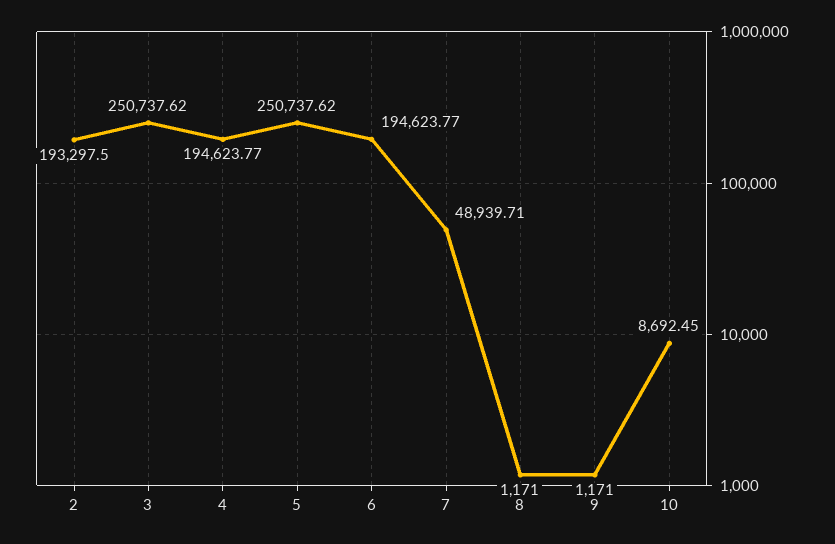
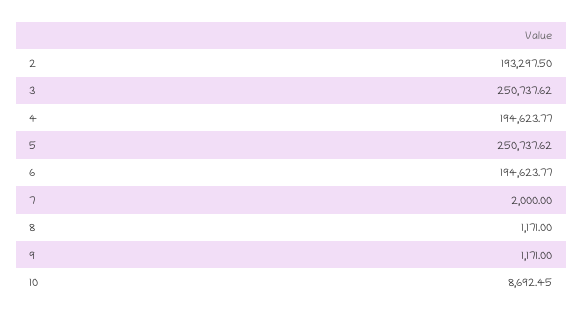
7: 48939.71 -> 2000

